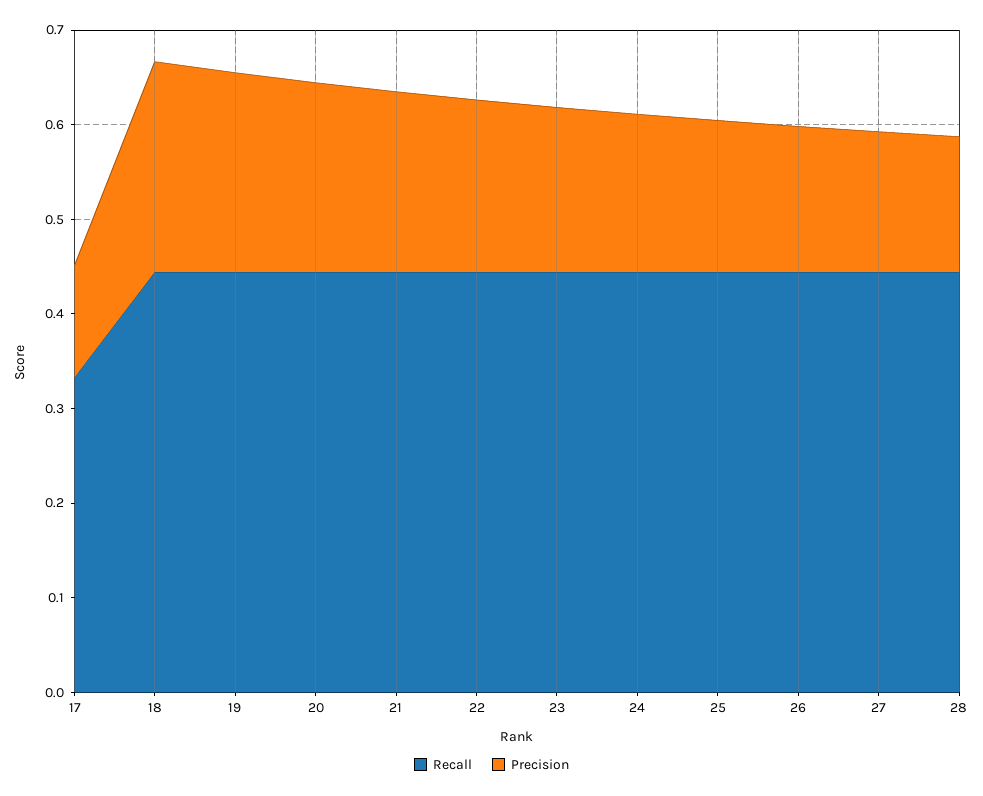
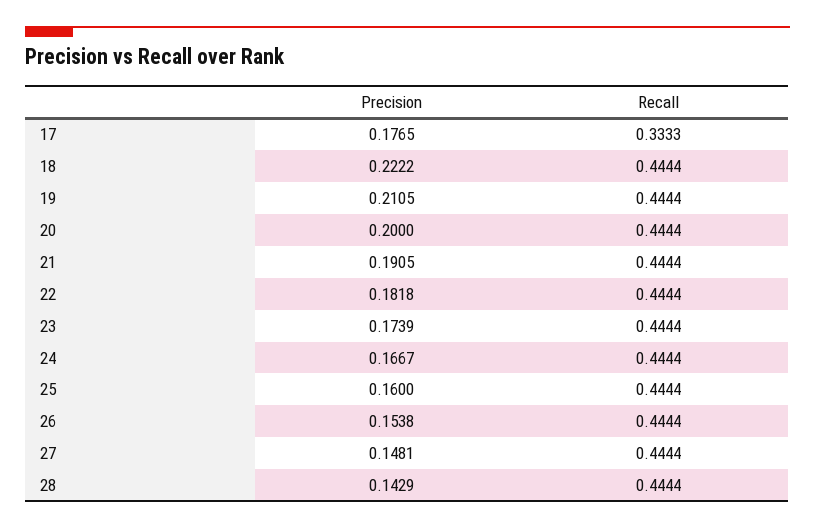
Precision, 17: 0.12 -> 0.1765

